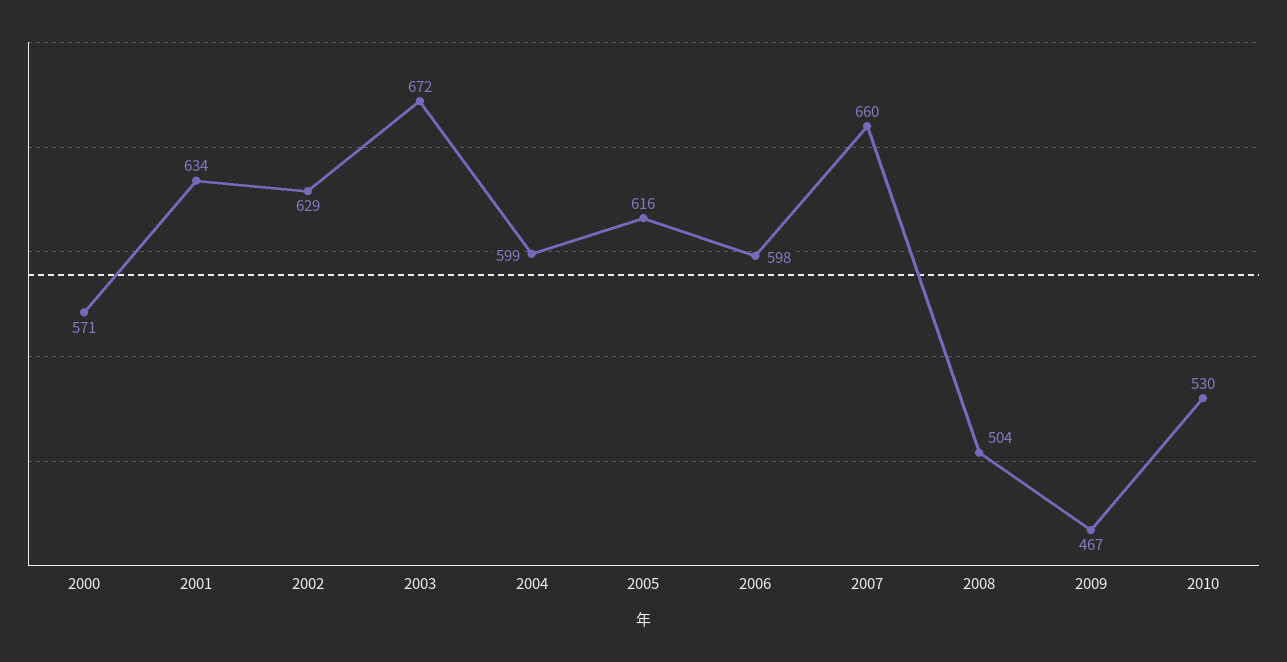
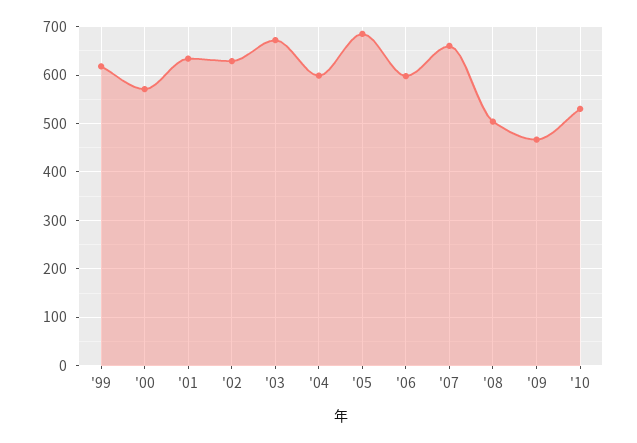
2005: 616 -> 680
'99: none -> 620

